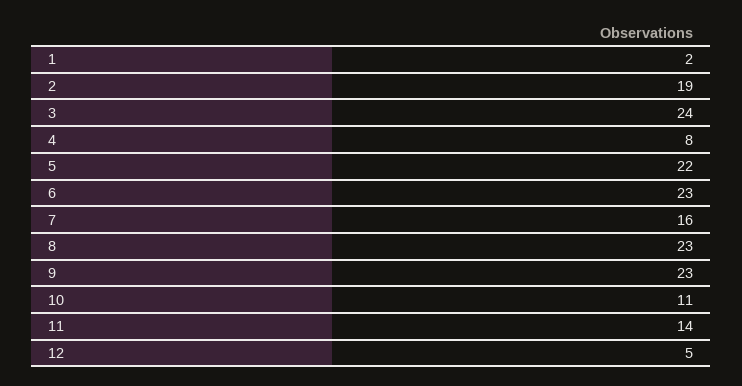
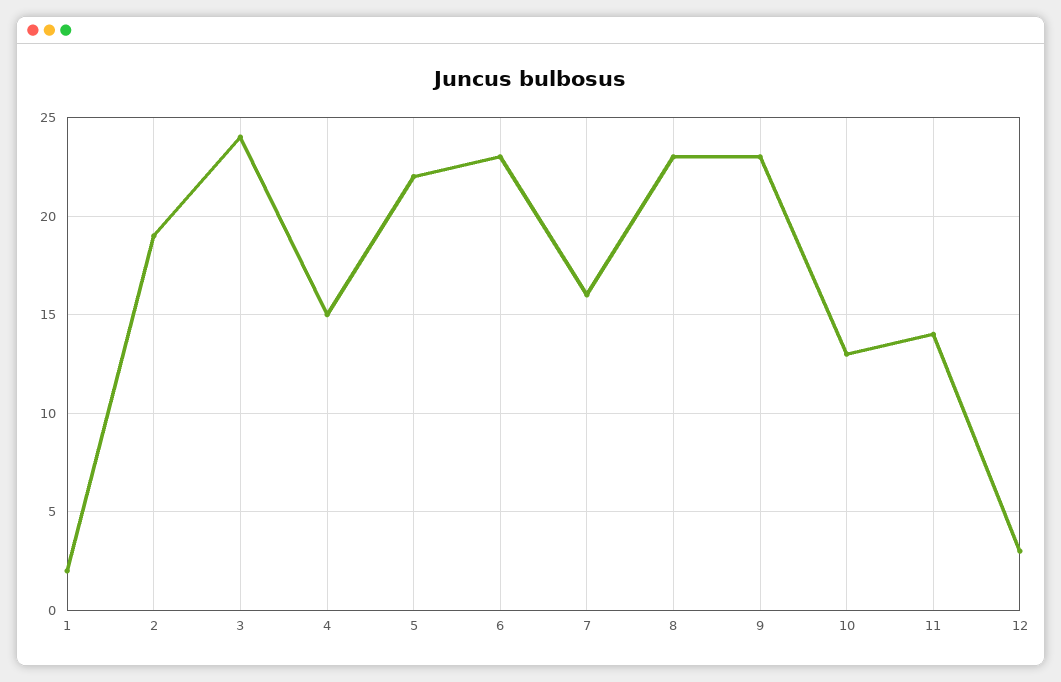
4: 8 -> 15
10: 11 -> 13
12: 5 -> 3

